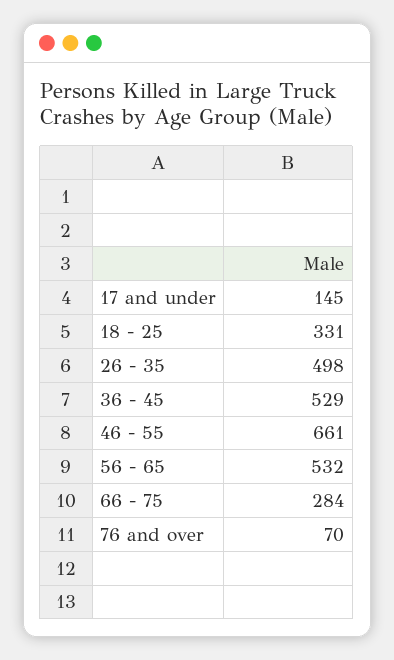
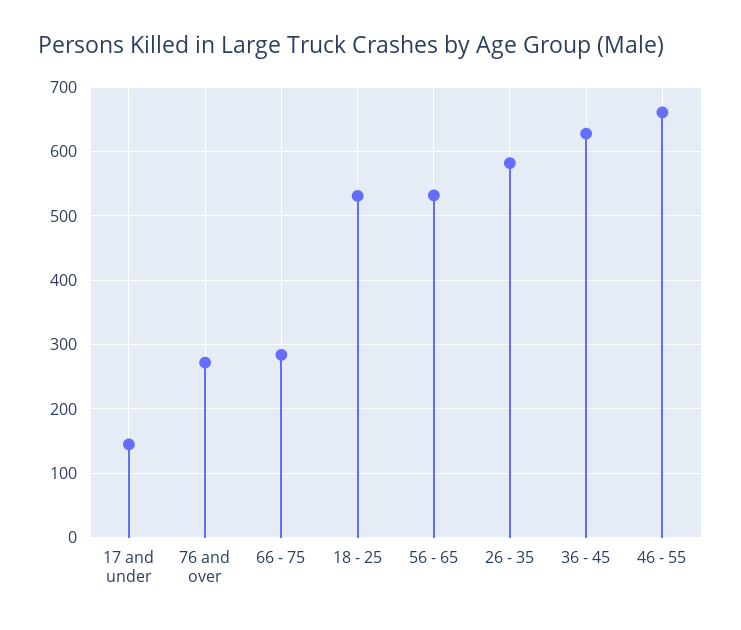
18 - 25: 331 -> 530
26 - 35: 498 -> 580
36 - 45: 529 -> 630
76 and over: 70 -> 270

